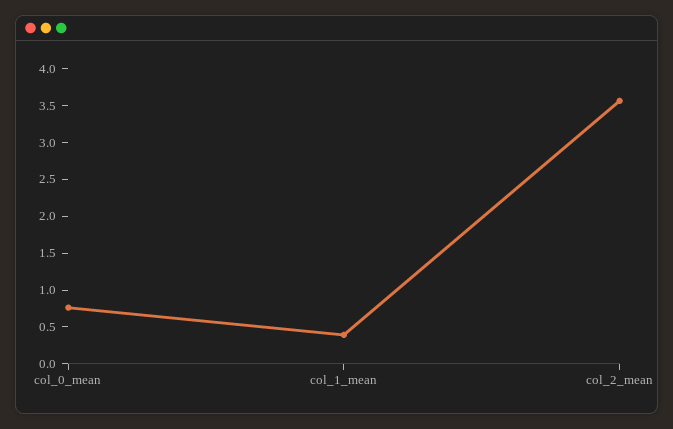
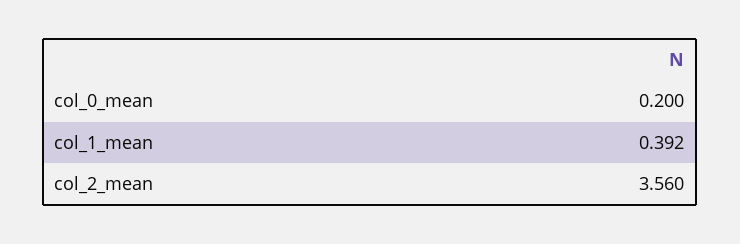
col_0_mean: 0.75 -> 0.2

